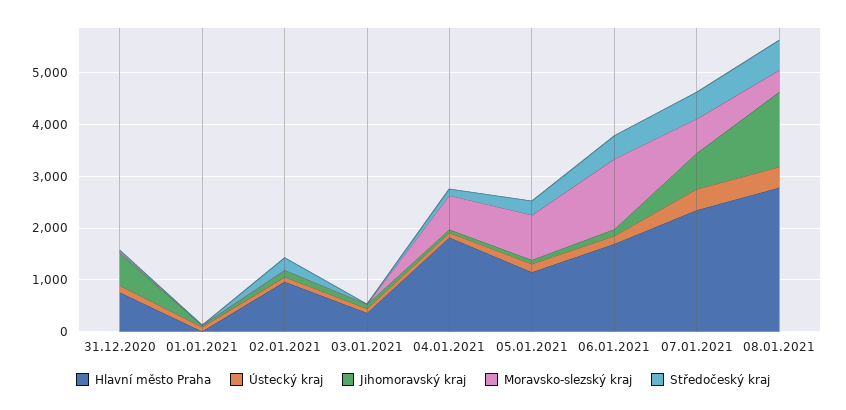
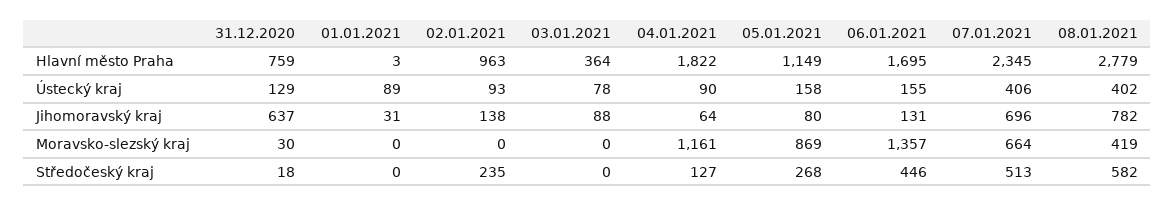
Moravsko-slezský kraj, 04.01.2021: 600 -> 1161
Jihomoravský kraj, 08.01.2021: 1400 -> 782

